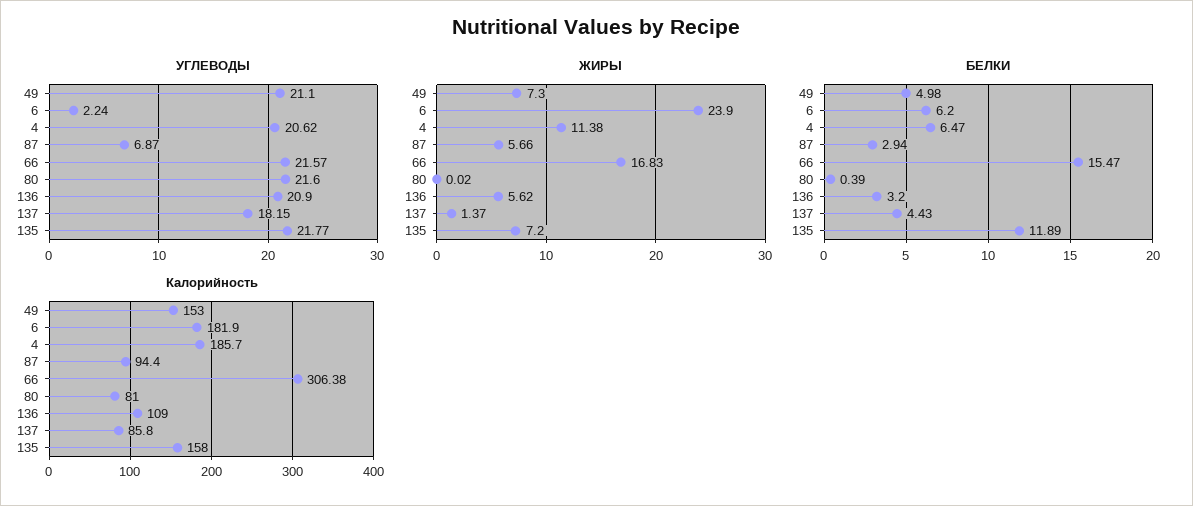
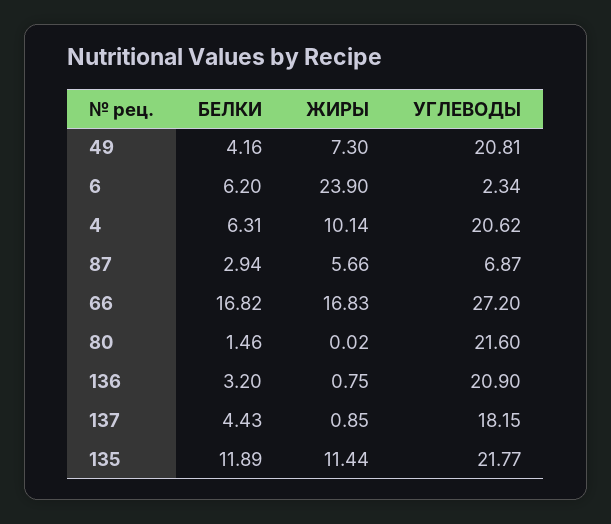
УГЛЕВОДЫ, 49: 21.1 -> 20.81
УГЛЕВОДЫ, 6: 2.24 -> 2.34
УГЛЕВОДЫ, 66: 21.57 -> 27.2
ЖИРЫ, 4: 11.38 -> 10.14
ЖИРЫ, 136: 5.62 -> 0.75
ЖИРЫ, 137: 1.37 -> 0.85
ЖИРЫ, 135: 7.2 -> 11.44
БЕЛКИ, 49: 4.98 -> 4.16
БЕЛКИ, 4: 6.47 -> 6.31
БЕЛКИ, 66: 15.47 -> 16.82
БЕЛКИ, 80: 0.39 -> 1.46
Калорийность, 49: 153 -> none
Калорийность, 6: 181.9 -> none
Калорийность, 4: 185.7 -> none
Калорийность, 87: 94.4 -> none
Калорийность, 66: 306.38 -> none
Калорийность, 80: 81 -> none
Калорийность, 136: 109 -> none
Калорийность, 137: 85.8 -> none
Калорийность, 135: 158 -> none

